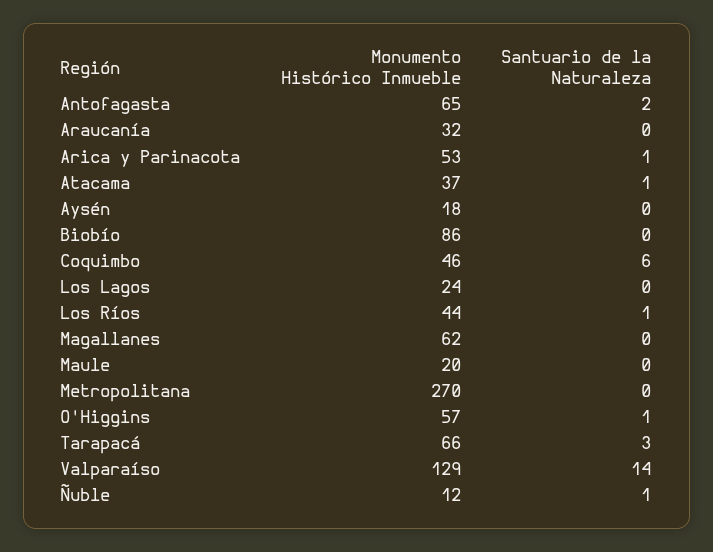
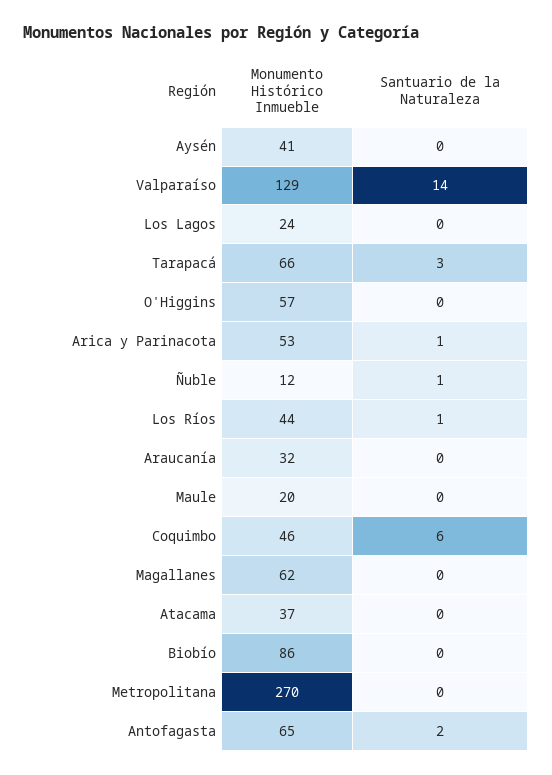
Santuario de la Naturaleza, Atacama: 1 -> 0
Monumento Histórico Inmueble, Aysén: 18 -> 41
Santuario de la Naturaleza, O'Higgins: 1 -> 0

